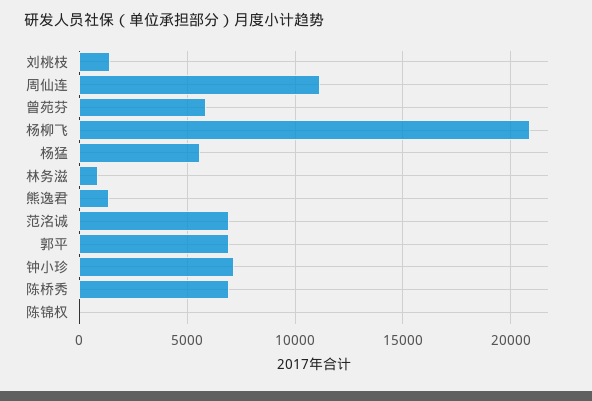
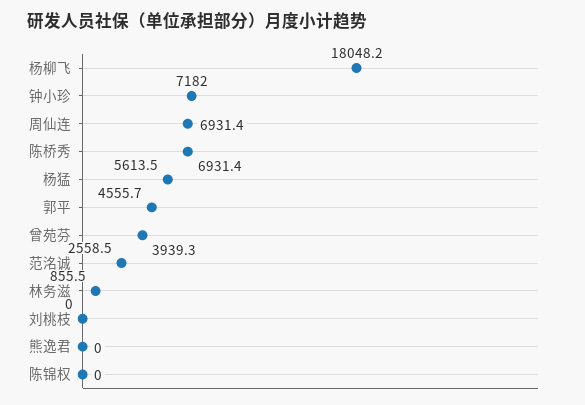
刘桃枝: 1500 -> 0
周仙连: 11000 -> 6931.4
曾苑芬: 6000 -> 3939.3
杨柳飞: 21000 -> 18048.2
熊逸君: 1500 -> 0
范洺诚: 7000 -> 2558.5
郭平: 7000 -> 4555.7

